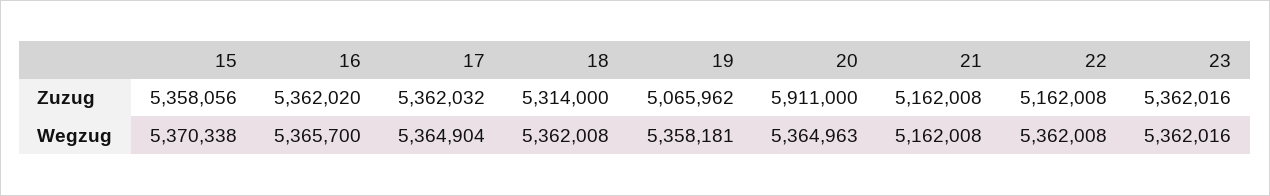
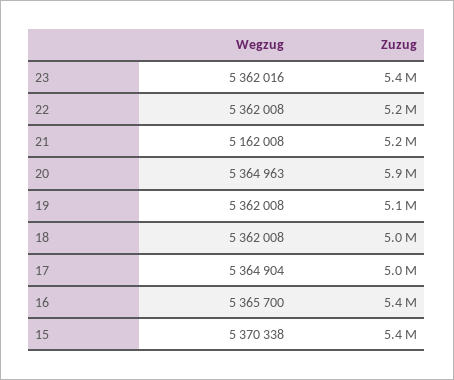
17, Zuzug: 5362032 -> 5000000
18, Zuzug: 5314000 -> 5000000
19, Wegzug: 5358181 -> 5362008

